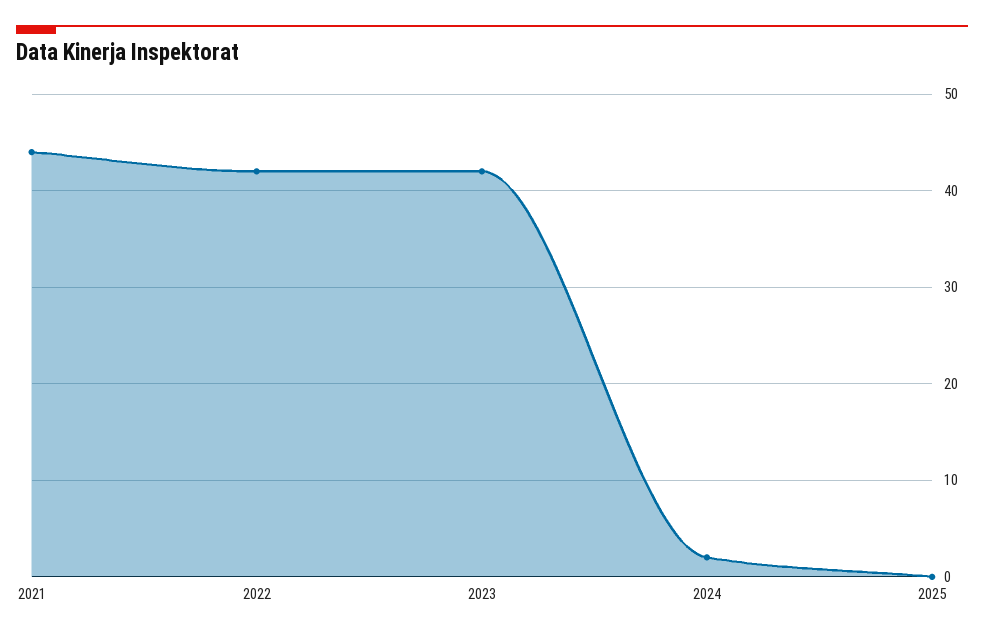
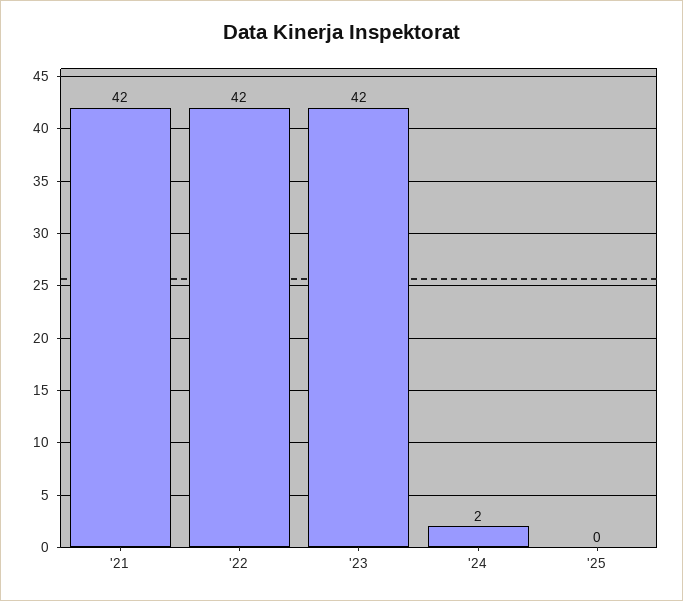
2021: 44 -> 42

